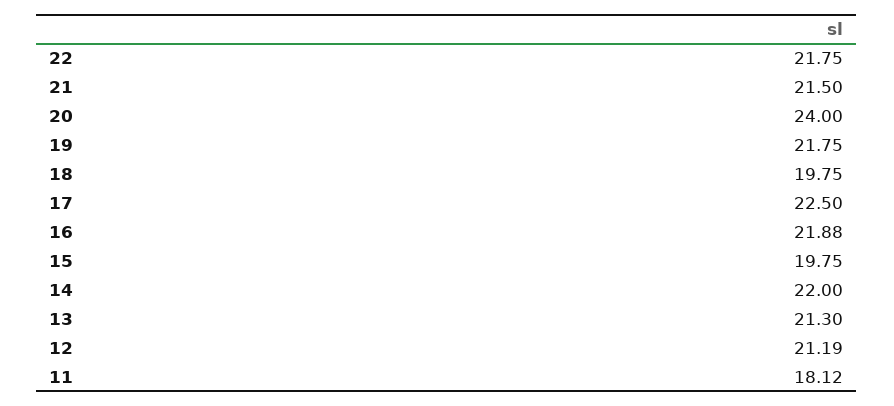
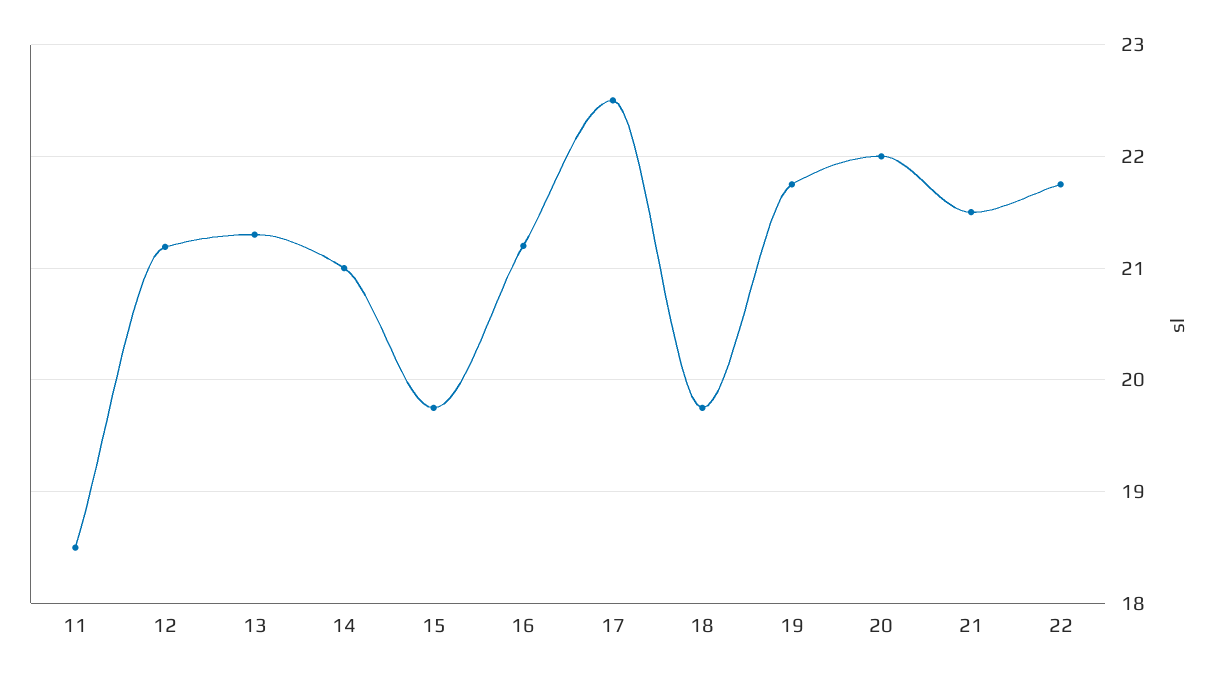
20: 24 -> 22
16: 21.88 -> 21.2
14: 22 -> 21
11: 18.12 -> 18.5

